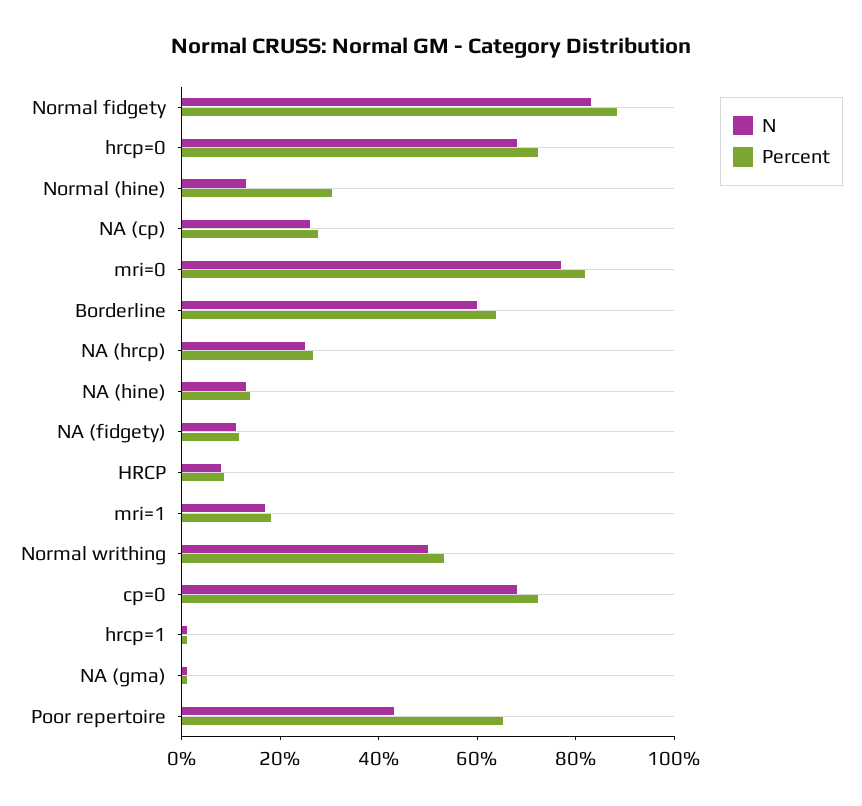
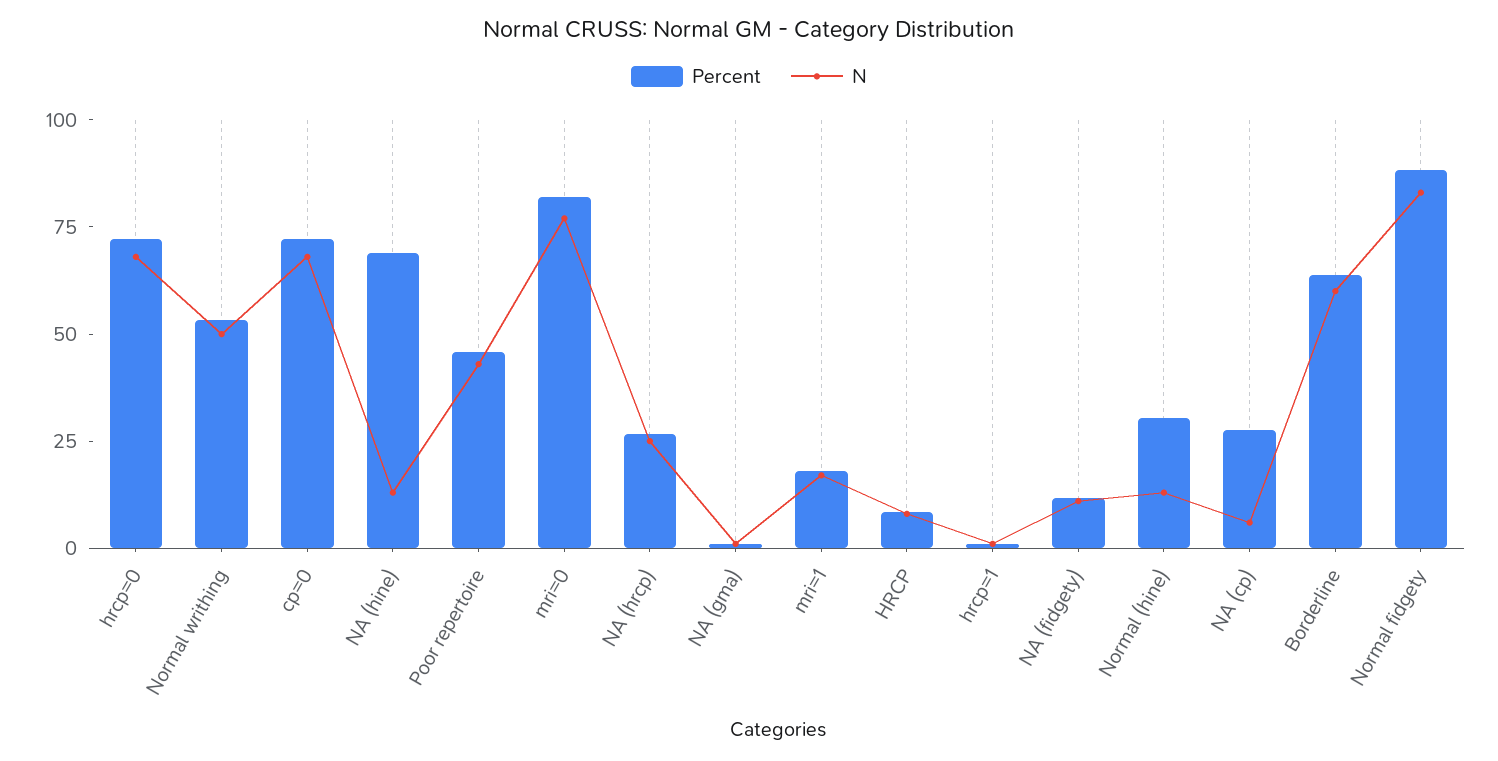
N, NA (cp): 25 -> 5
Percent, NA (hine): 15 -> 70
Percent, Poor repertoire: 65 -> 45

